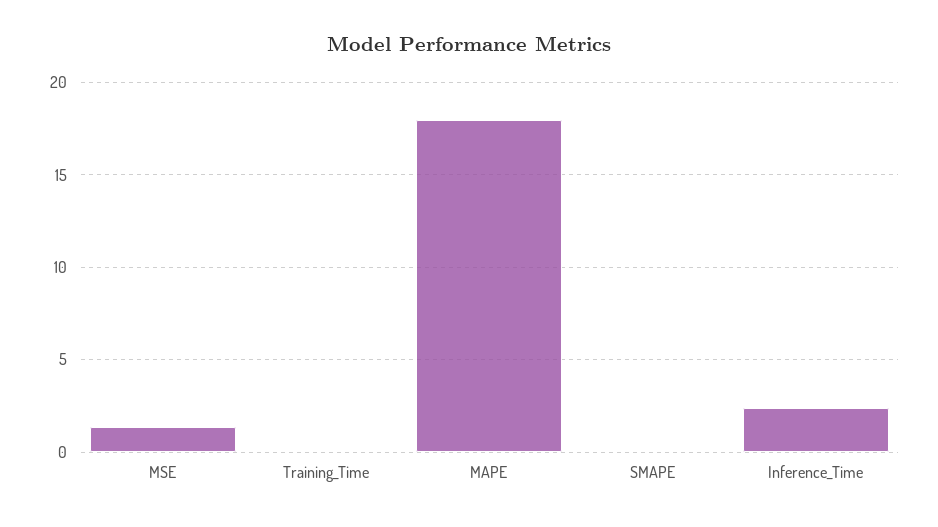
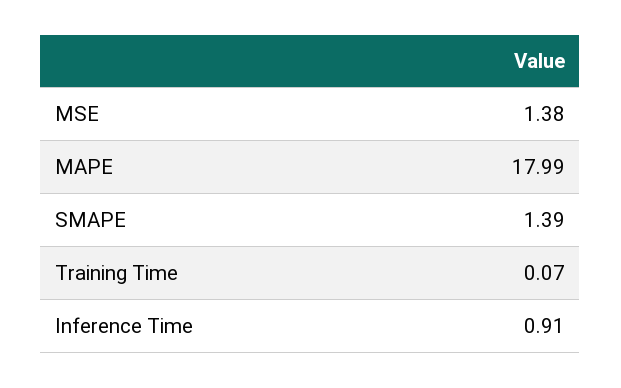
SMAPE: 0 -> 1.39
Inference_Time: 2.5 -> 0.91

